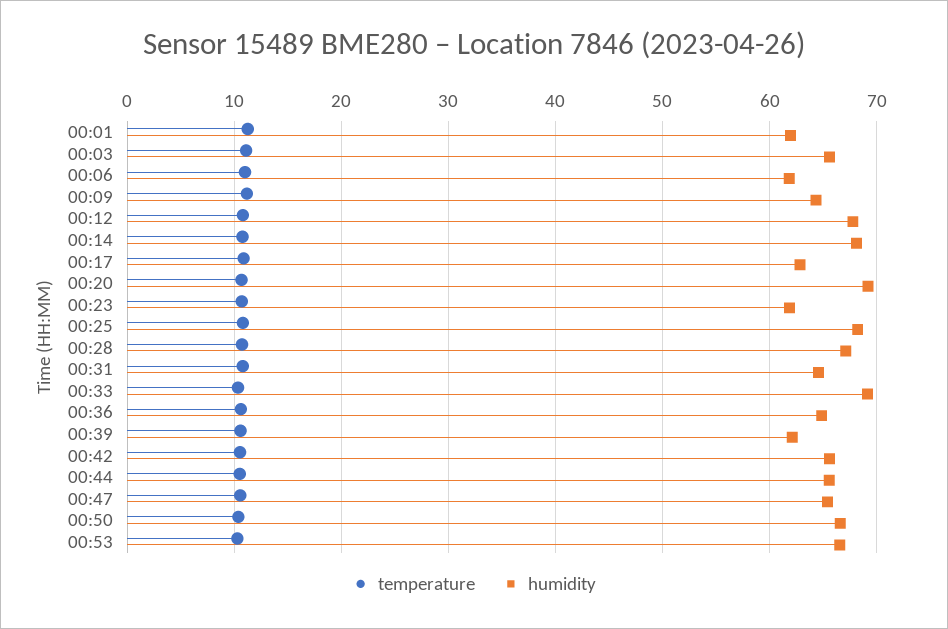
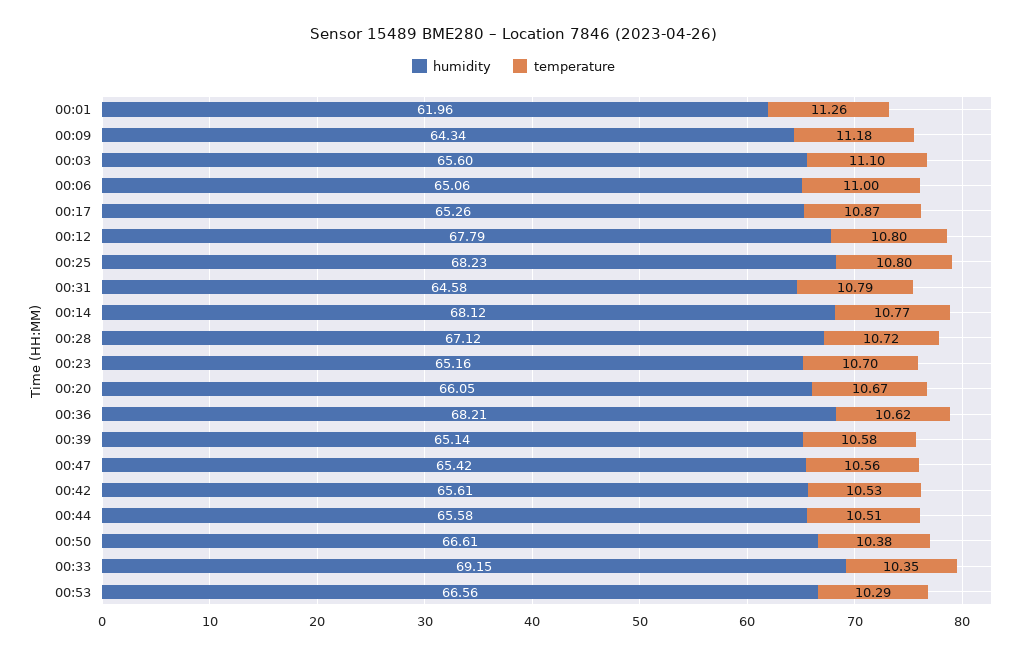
humidity, 00:06: 62 -> 65.06
humidity, 00:17: 63 -> 65.26
humidity, 00:20: 69 -> 66.05
humidity, 00:23: 62 -> 65.16
humidity, 00:36: 65 -> 68.21
humidity, 00:39: 62 -> 65.14

